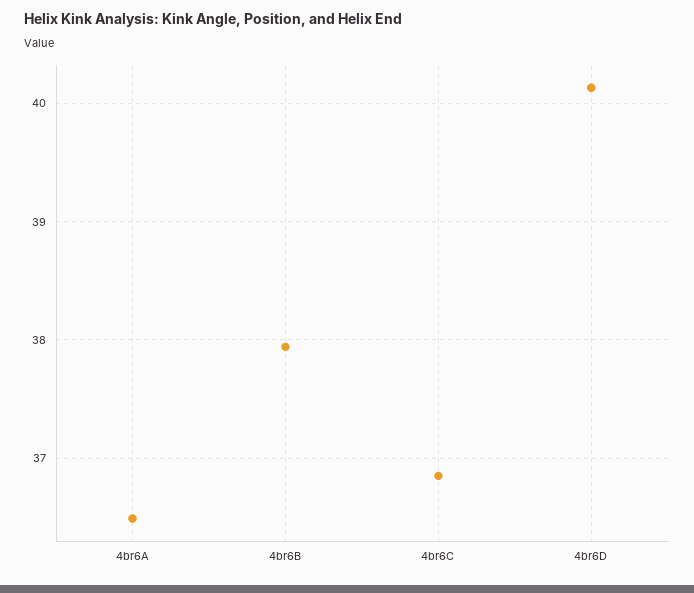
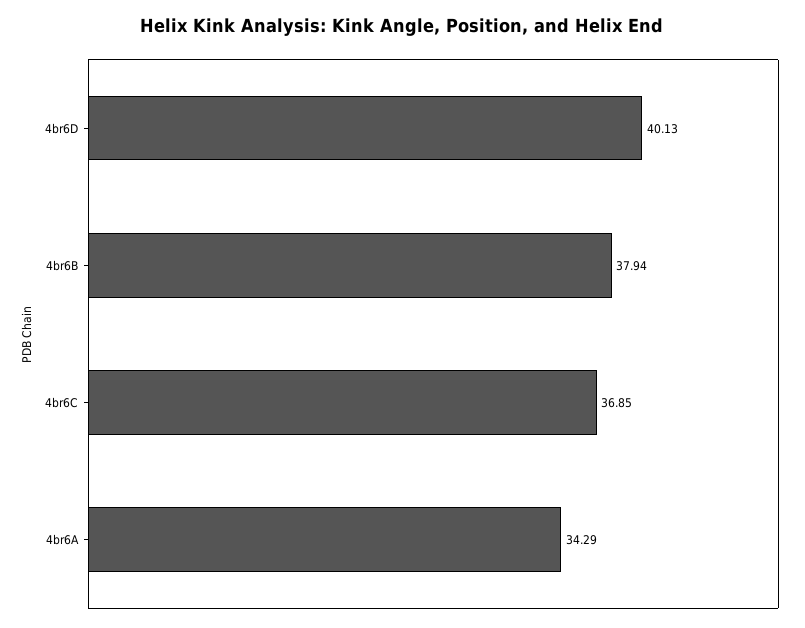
4br6A: 36.5 -> 34.29

